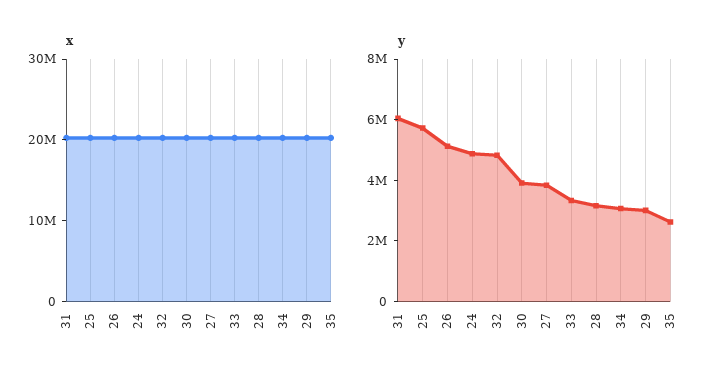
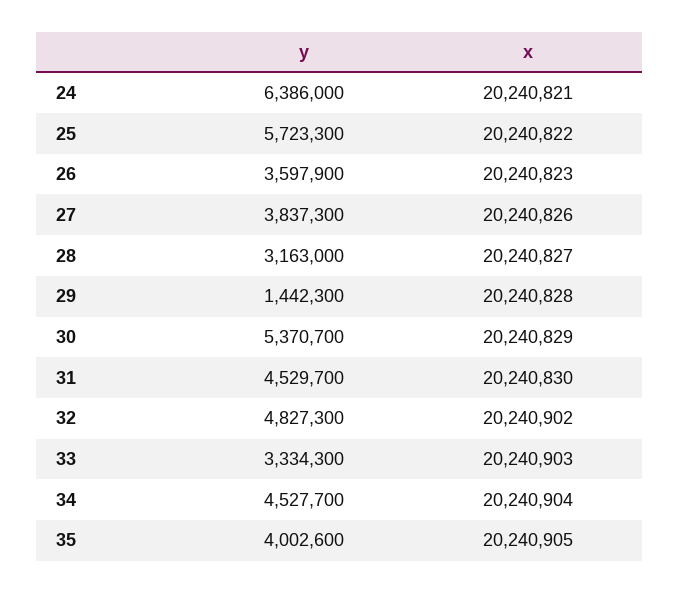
y, 31: 6000000 -> 4529700
y, 26: 5000000 -> 3597900
y, 24: 5000000 -> 6386000
y, 30: 4000000 -> 5370700
y, 34: 3000000 -> 4527700
y, 29: 3000000 -> 1442300
y, 35: 2500000 -> 4002600

